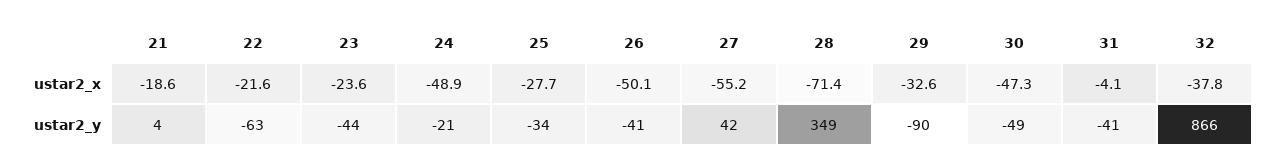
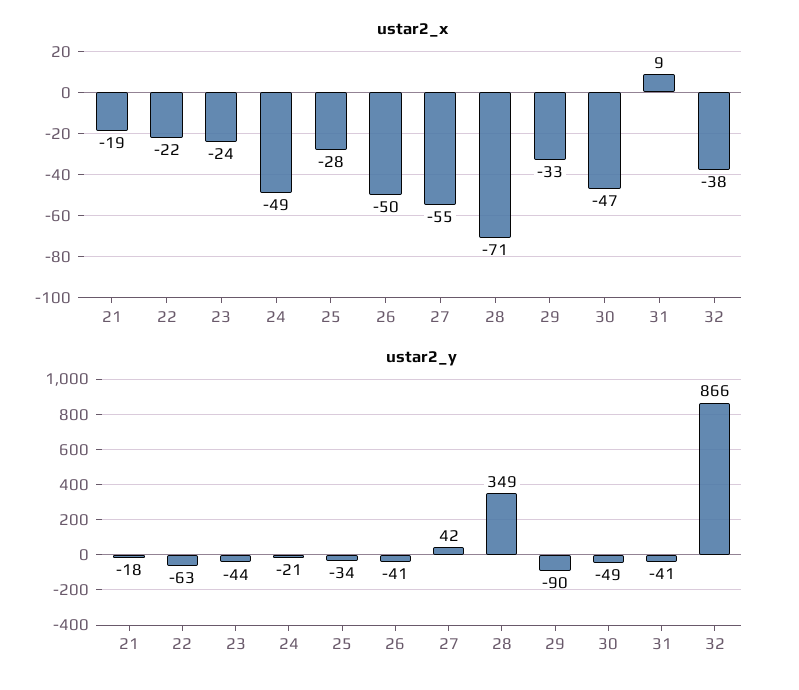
ustar2_x, 31: -4.1 -> 9
ustar2_y, 21: 4 -> -18

